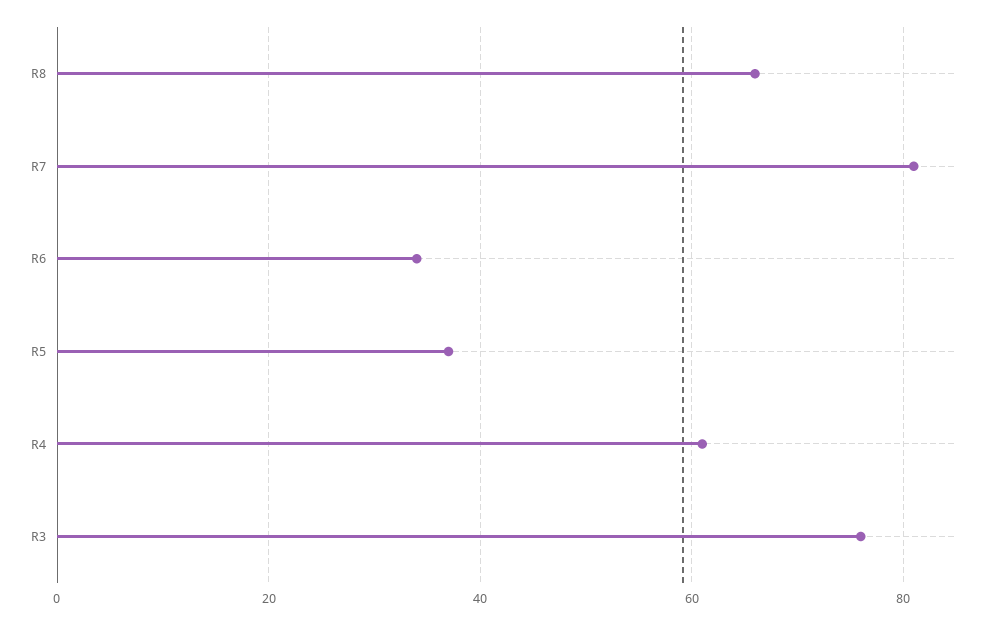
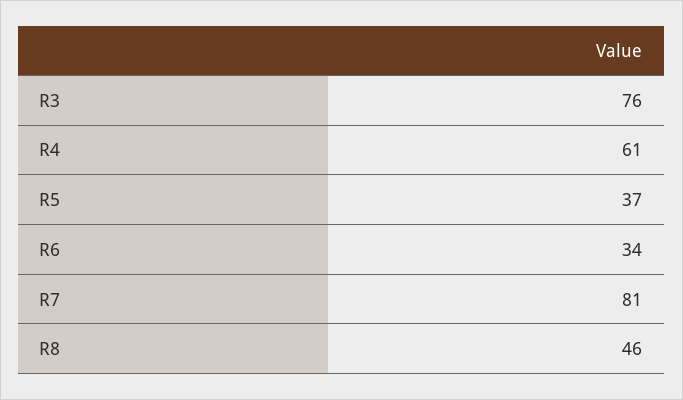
R8: 65 -> 46

